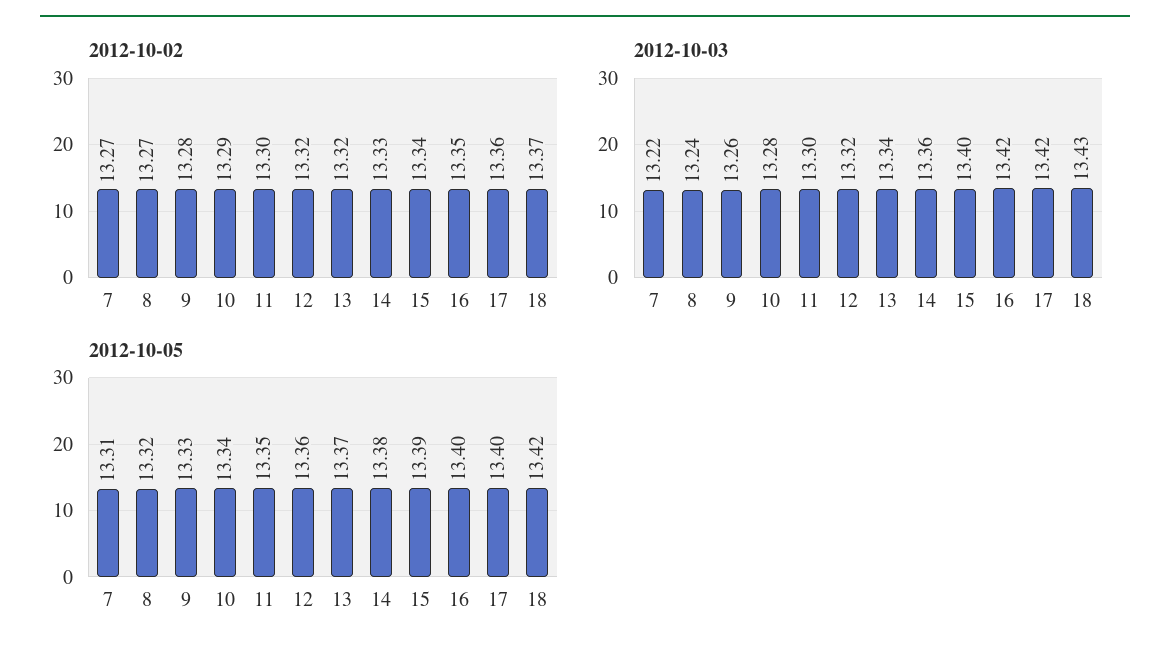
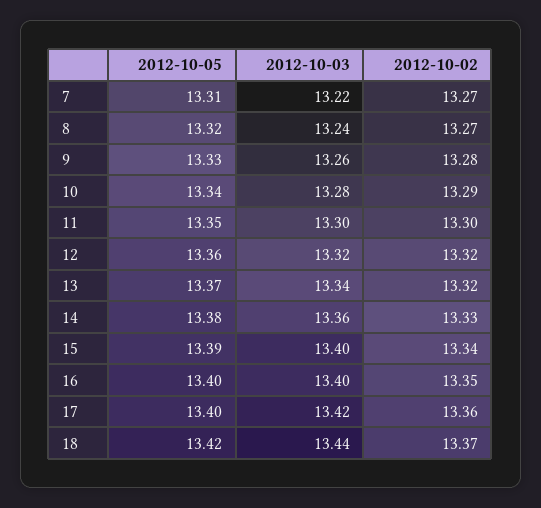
2012-10-03, 16: 13.42 -> 13.4
2012-10-03, 18: 13.43 -> 13.44

